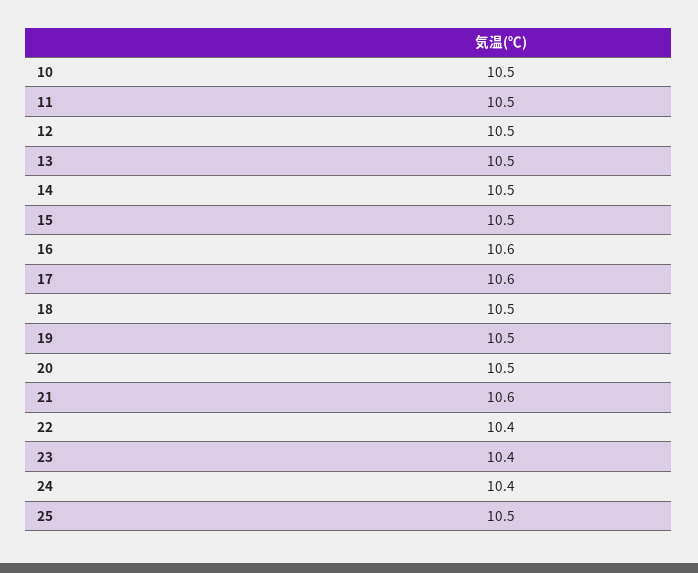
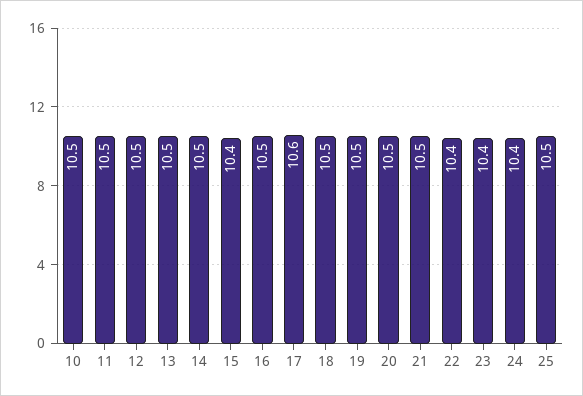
15: 10.5 -> 10.4
16: 10.6 -> 10.5
21: 10.6 -> 10.5

